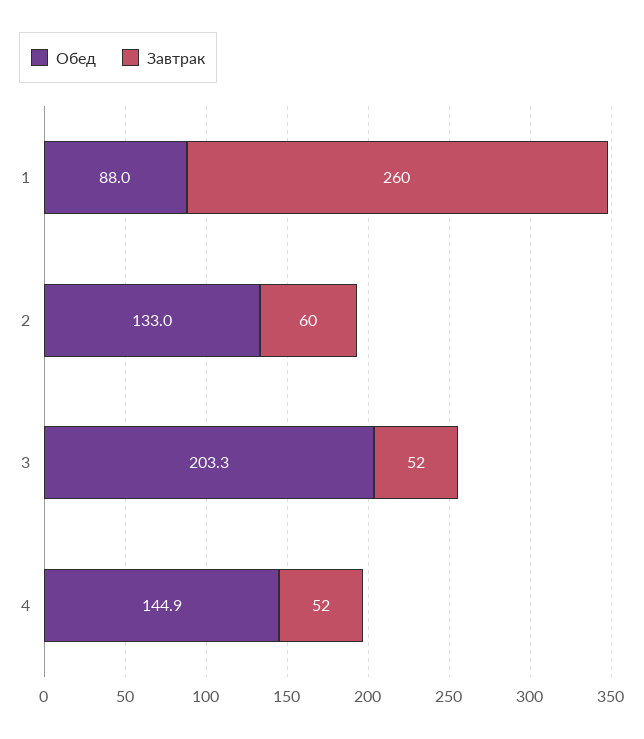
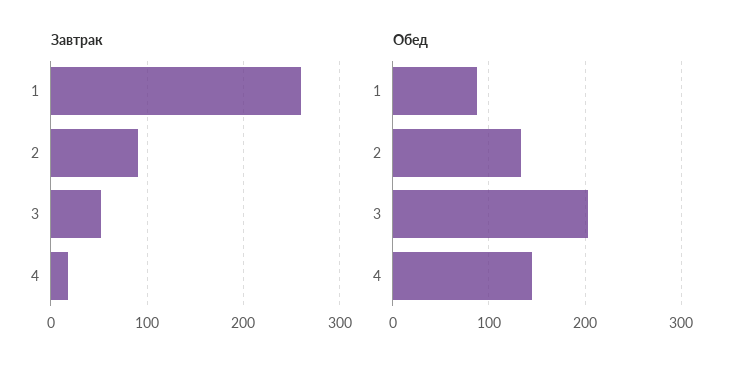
Завтрак, 2: 60 -> 90
Завтрак, 4: 52 -> 20

